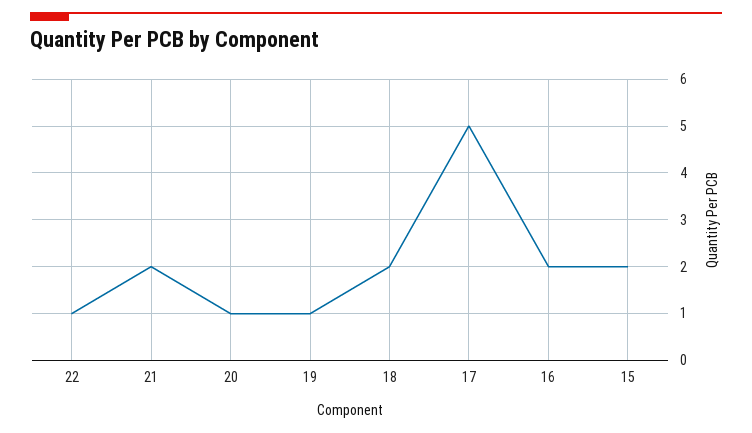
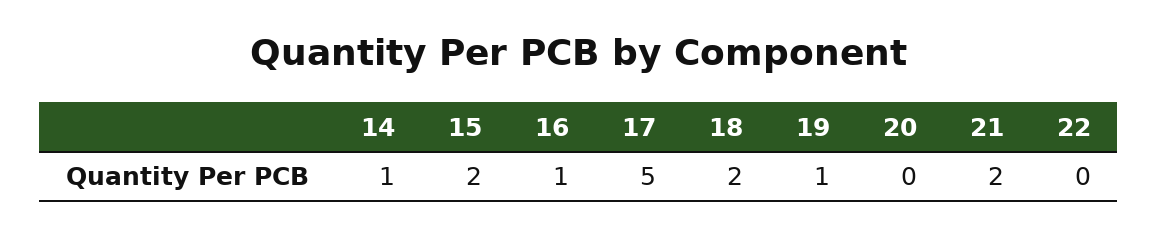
22: 1 -> 0
20: 1 -> 0
16: 2 -> 1
14: none -> 1

